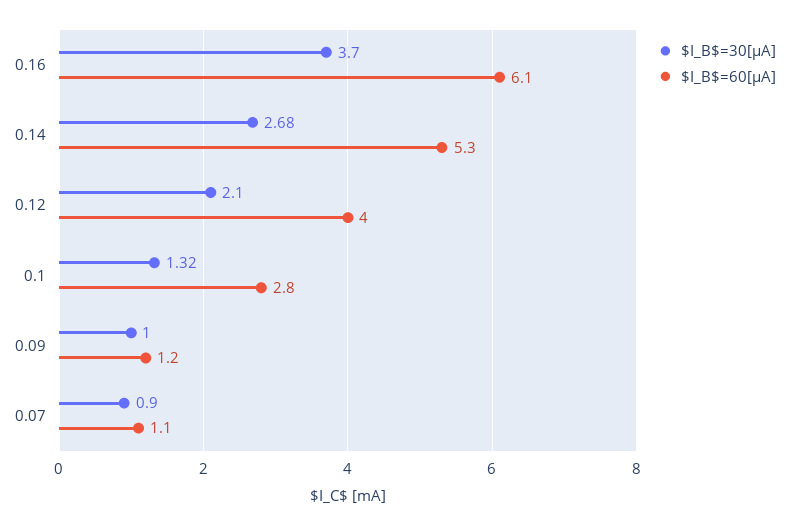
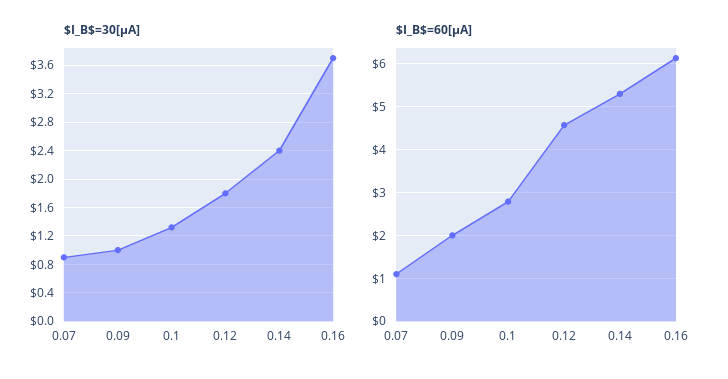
$I_B$=30[μA], 0.14: 2.68 -> 2.4
$I_B$=30[μA], 0.12: 2.1 -> 1.8
$I_B$=60[μA], 0.12: 4 -> 4.6
$I_B$=60[μA], 0.09: 1.2 -> 2

